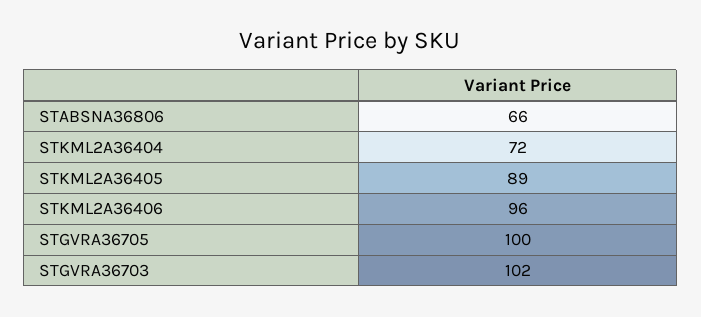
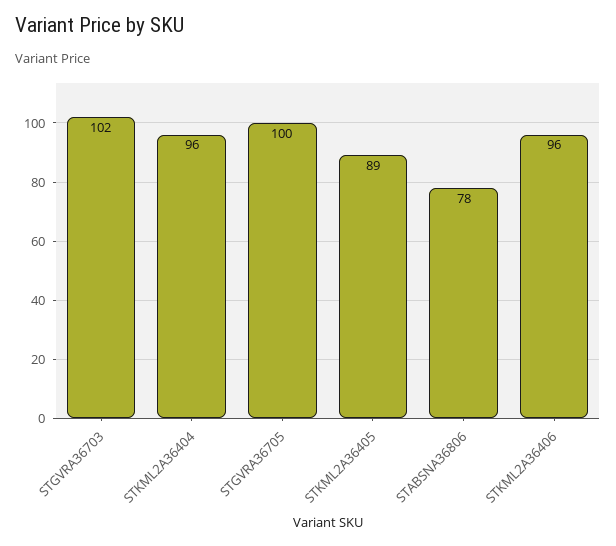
STABSNA36806: 66 -> 78
STKML2A36404: 72 -> 96

